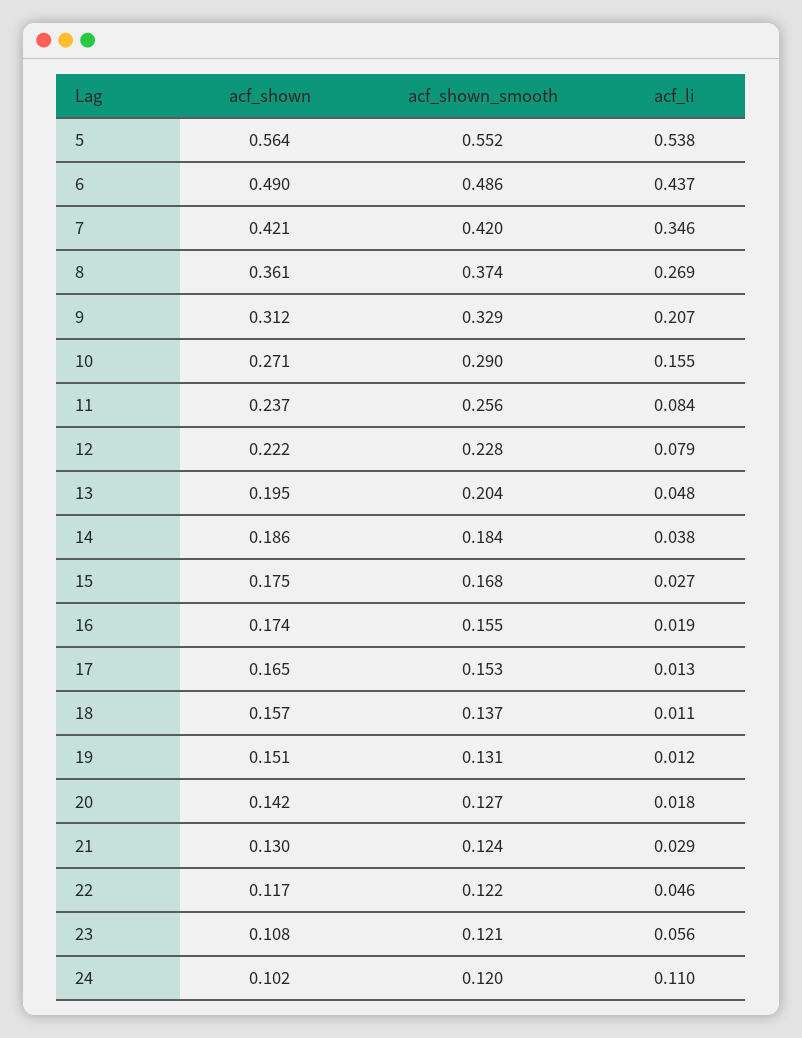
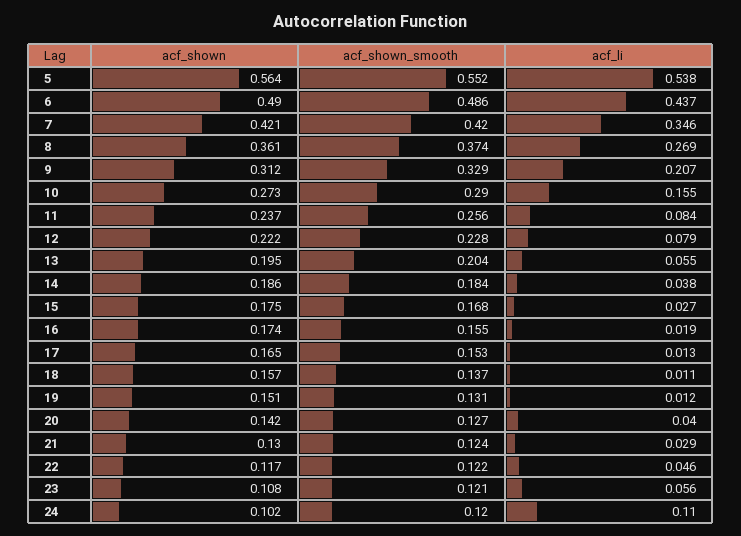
acf_shown, 10: 0.271 -> 0.273
acf_li, 13: 0.048 -> 0.055
acf_li, 20: 0.018 -> 0.04

